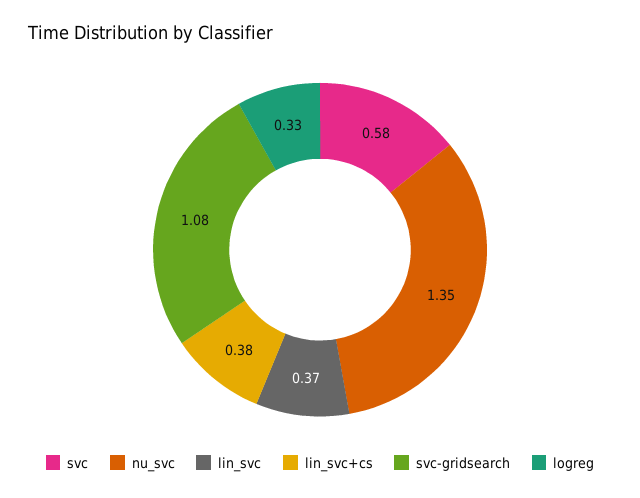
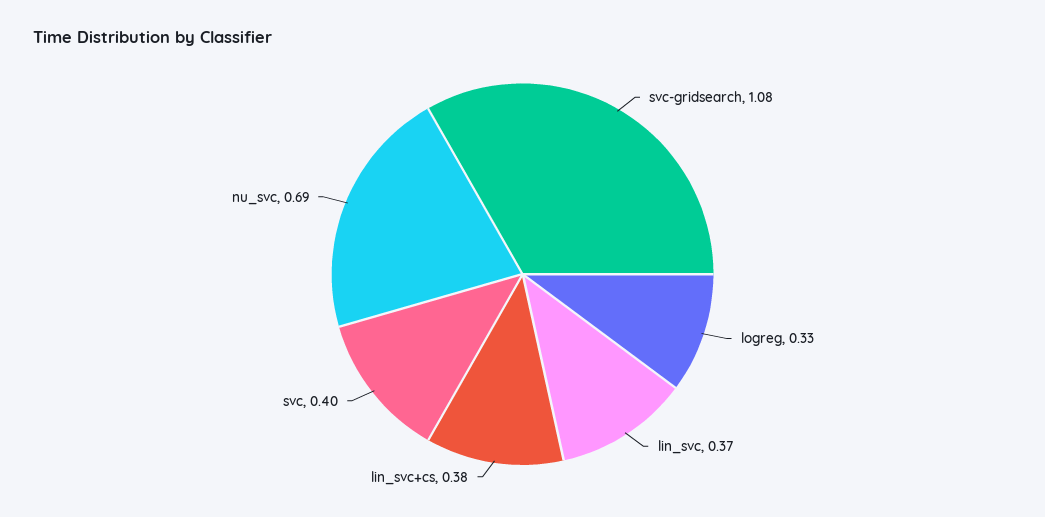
svc: 0.58 -> 0.4
nu_svc: 1.35 -> 0.69

